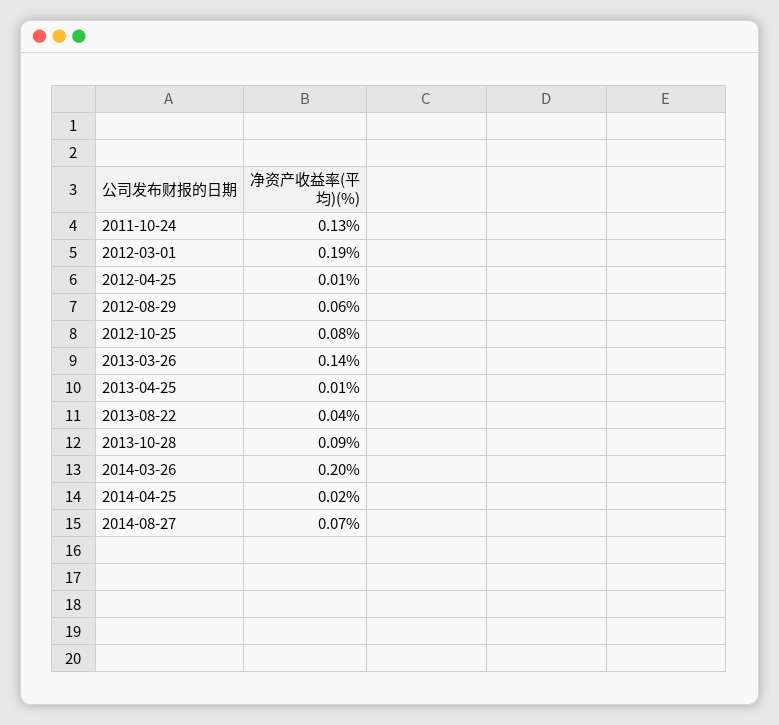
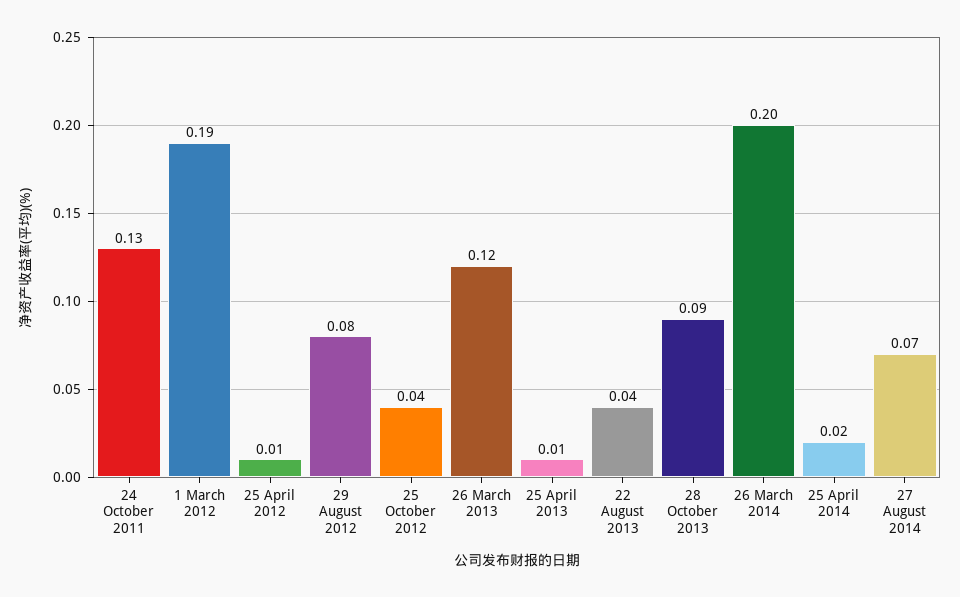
2012-08-29: 0.06 -> 0.08
2012-10-25: 0.08 -> 0.04
2013-03-26: 0.14 -> 0.12

